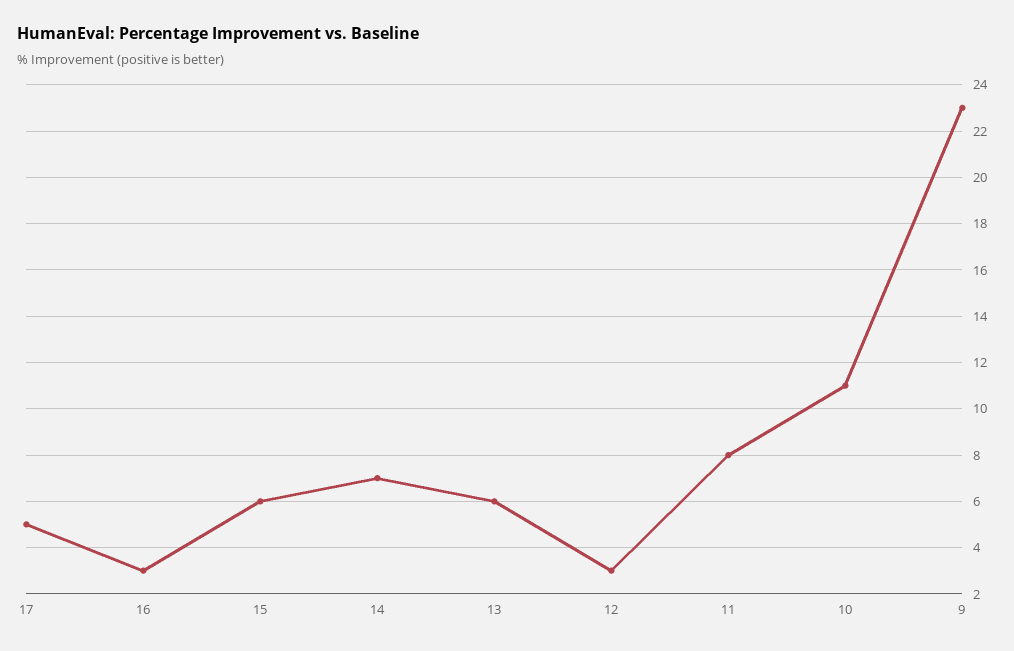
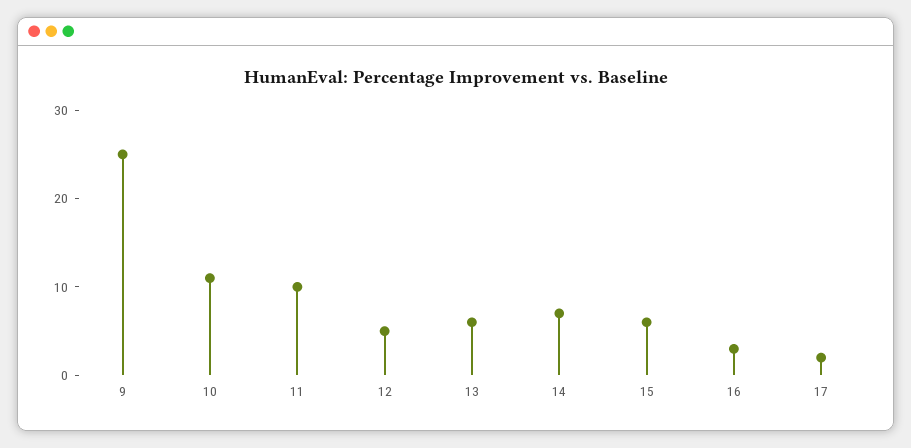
17: 5 -> 2
12: 3 -> 5
11: 8 -> 10
9: 23 -> 25

